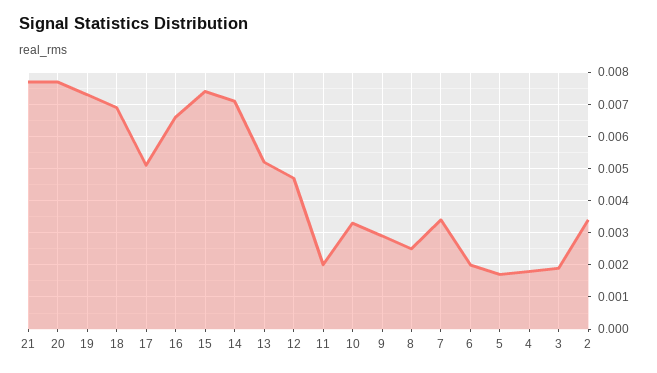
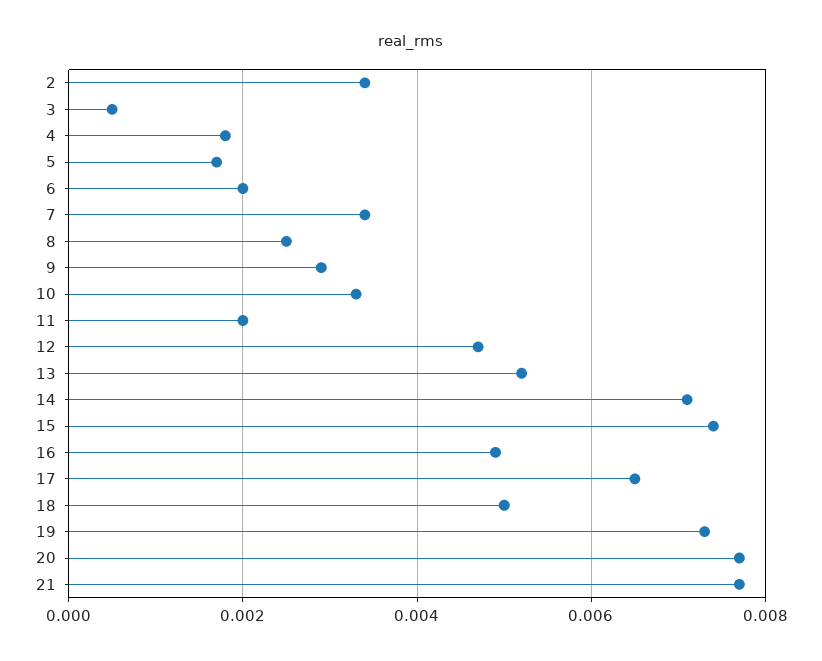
18: 0.007 -> 0.005
17: 0.005 -> 0.0065
16: 0.0065 -> 0.005
3: 0.002 -> 0.0005

